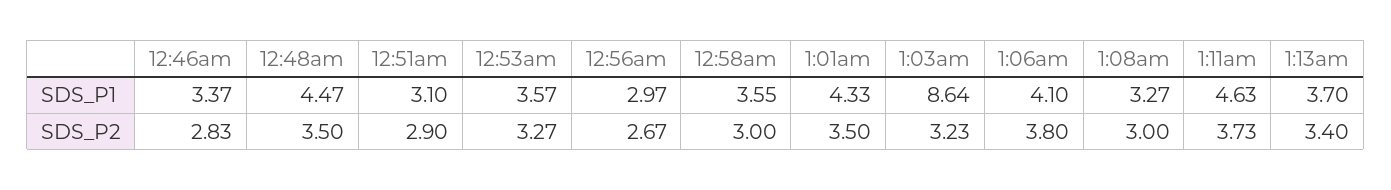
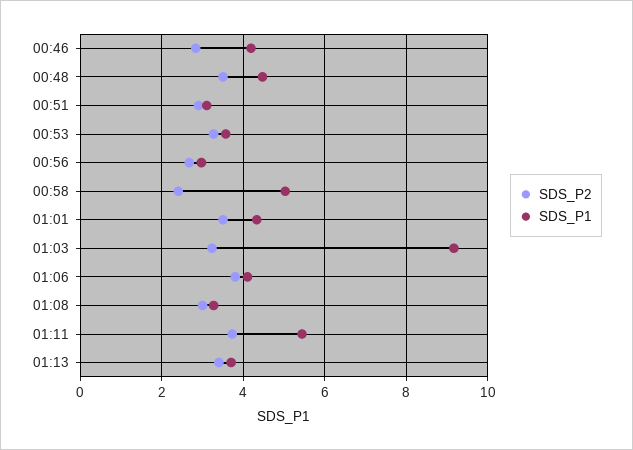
SDS_P1, 12:46am: 3.37 -> 4.2
SDS_P1, 12:58am: 3.55 -> 5
SDS_P1, 1:03am: 8.64 -> 9.2
SDS_P1, 1:11am: 4.63 -> 5.4
SDS_P2, 12:58am: 3 -> 2.4

